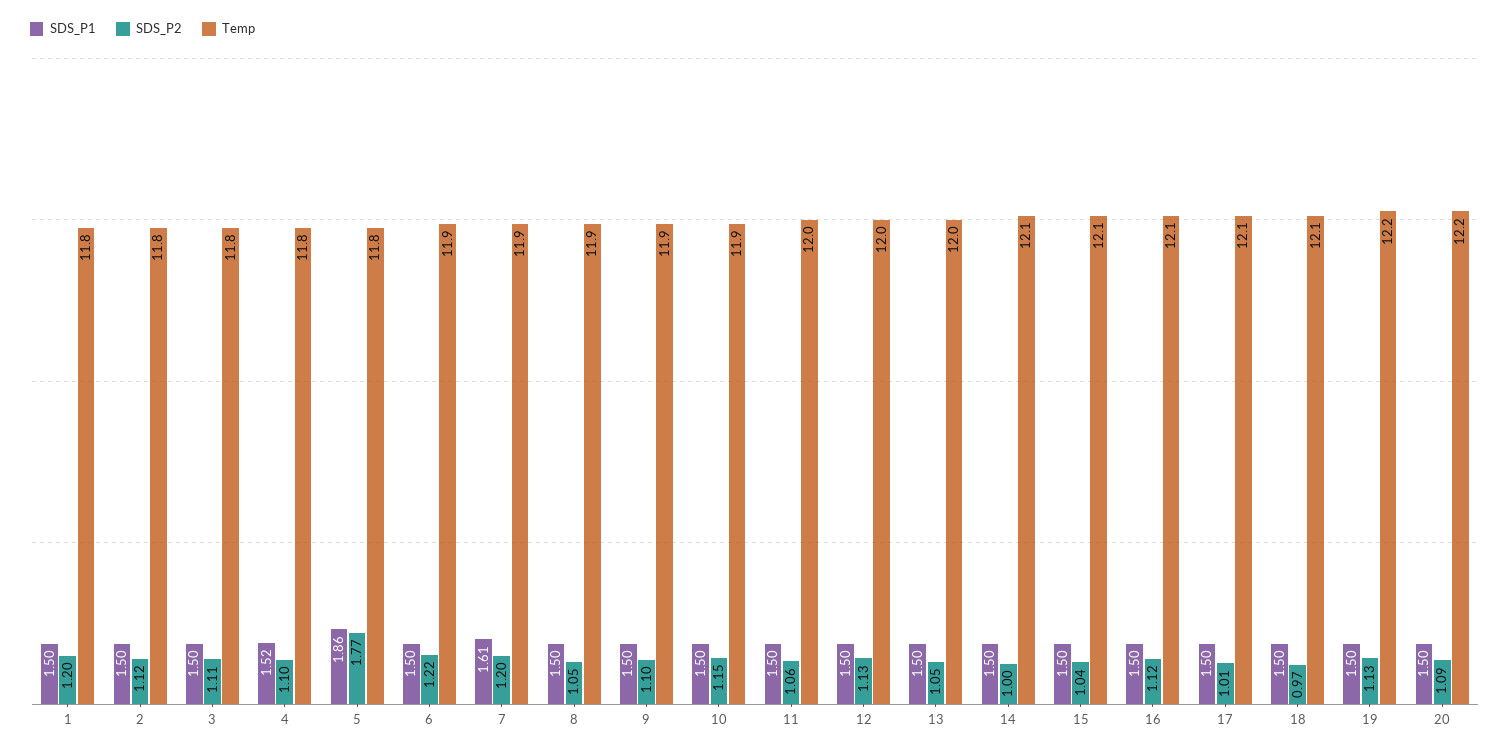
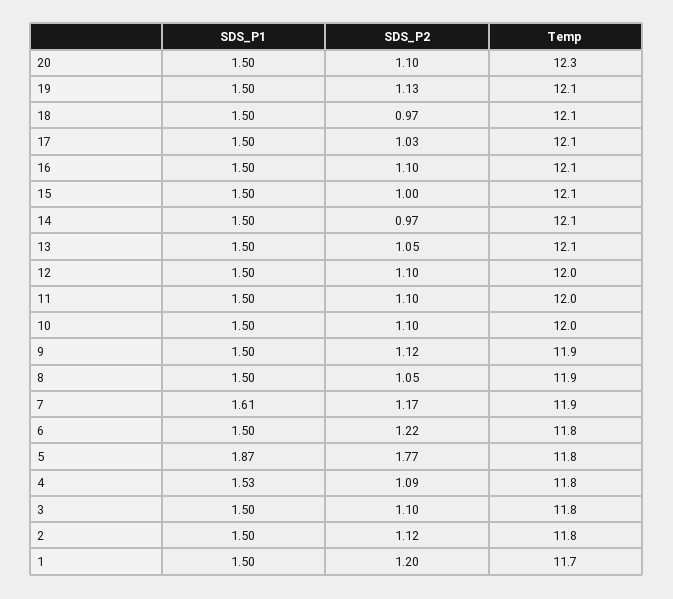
Temp, 1: 11.8 -> 11.7
SDS_P2, 3: 1.11 -> 1.1
SDS_P1, 4: 1.52 -> 1.53
SDS_P2, 4: 1.1 -> 1.09
SDS_P1, 5: 1.86 -> 1.87
Temp, 6: 11.9 -> 11.8
SDS_P2, 7: 1.2 -> 1.17
SDS_P2, 9: 1.1 -> 1.12
SDS_P2, 10: 1.15 -> 1.1
Temp, 10: 11.9 -> 12
SDS_P2, 11: 1.06 -> 1.1
SDS_P2, 12: 1.13 -> 1.1
Temp, 13: 12 -> 12.1
SDS_P2, 14: 1 -> 0.97
SDS_P2, 15: 1.04 -> 1
SDS_P2, 16: 1.12 -> 1.1
SDS_P2, 17: 1.01 -> 1.03
Temp, 19: 12.2 -> 12.1
SDS_P2, 20: 1.09 -> 1.1
Temp, 20: 12.2 -> 12.3

